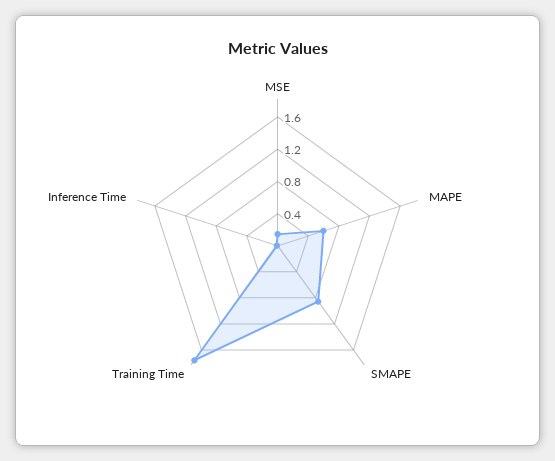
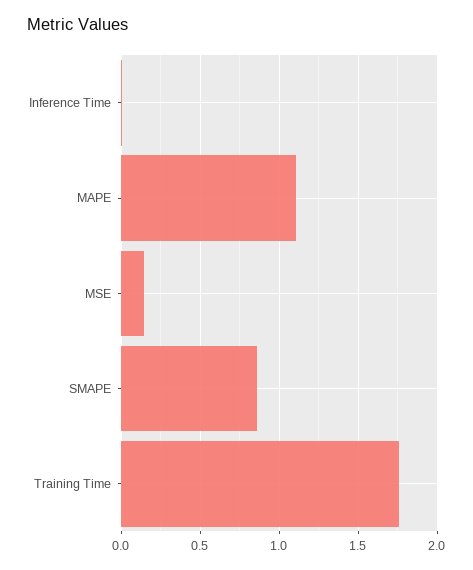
MAPE: 0.6 -> 1.1

